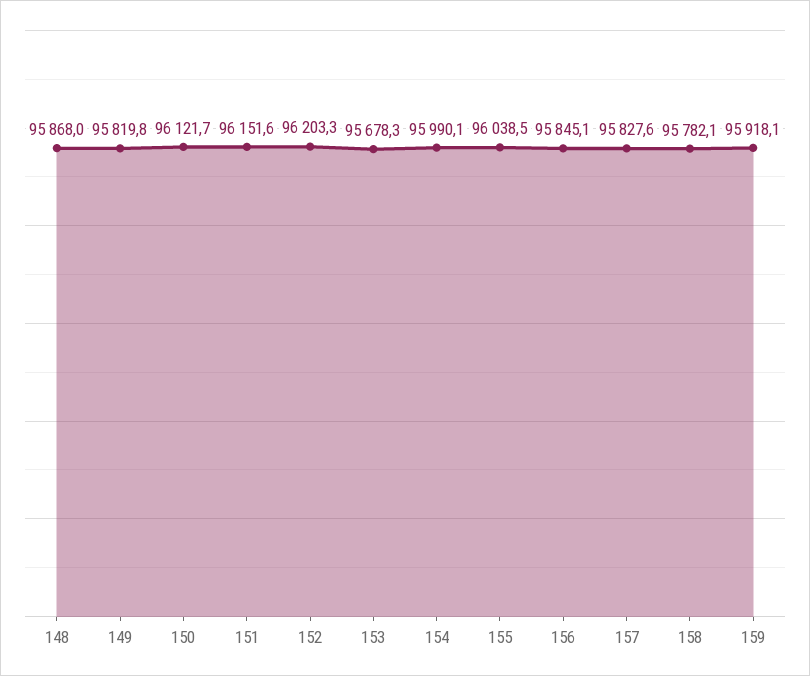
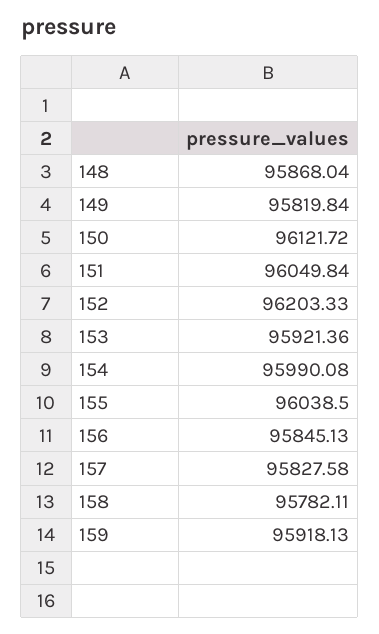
151: 96151.6 -> 96049.84
153: 95678.3 -> 95921.36

